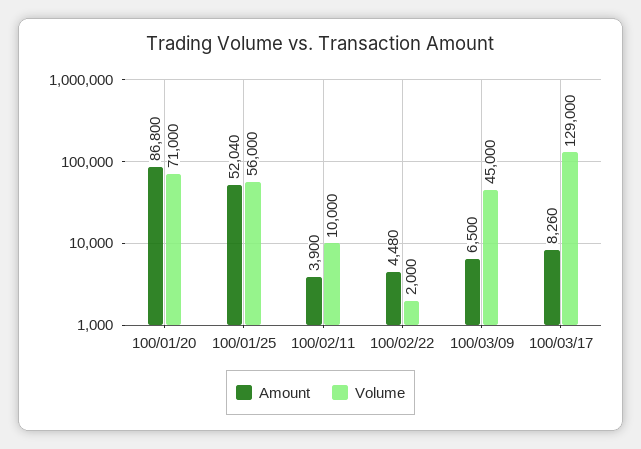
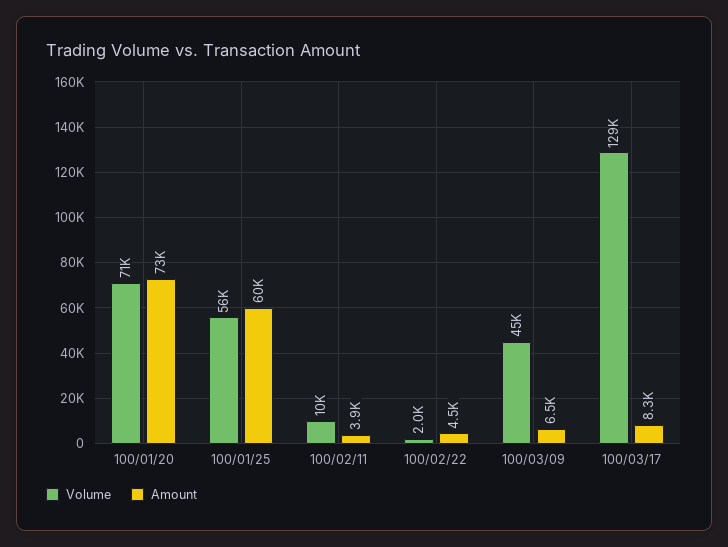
Amount, 100/01/20: 86800 -> 73000
Amount, 100/01/25: 52040 -> 60000

